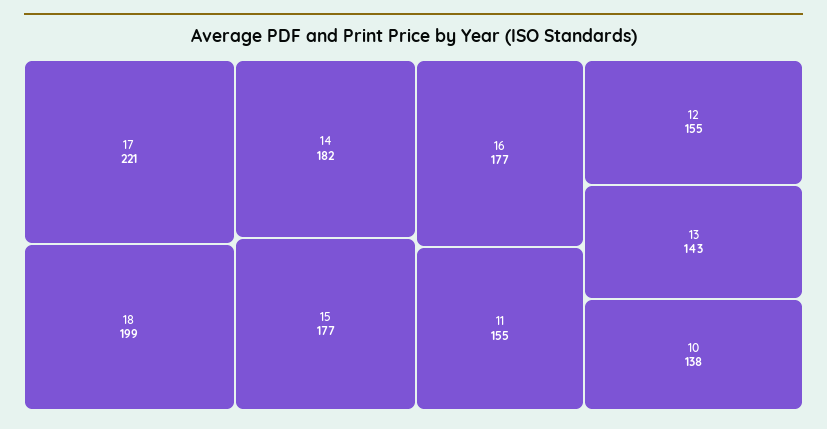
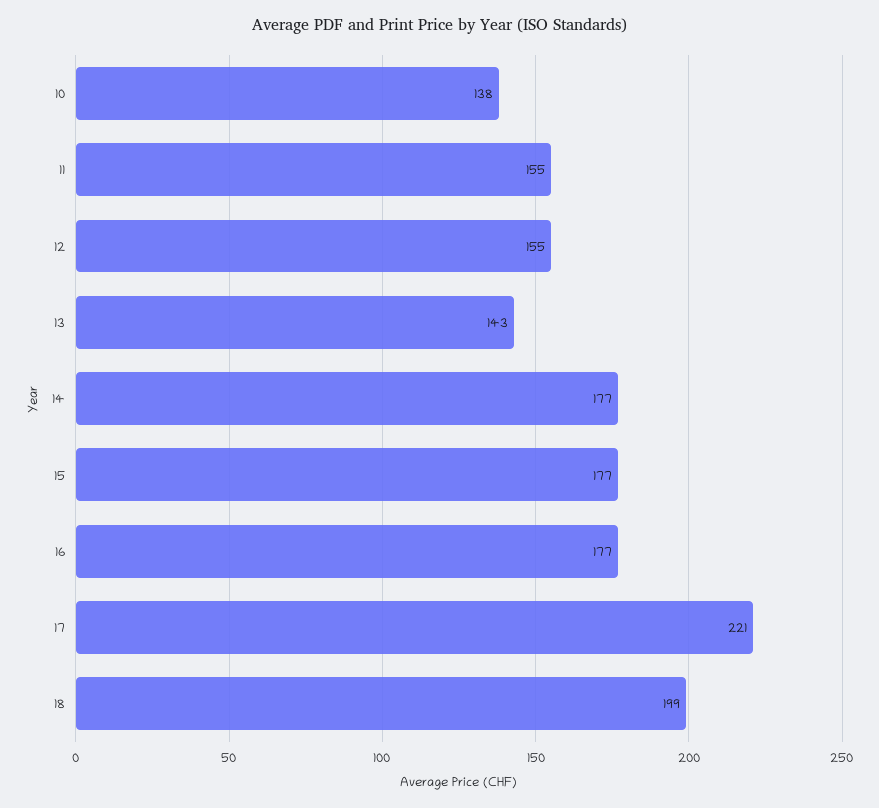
14: 182 -> 177

